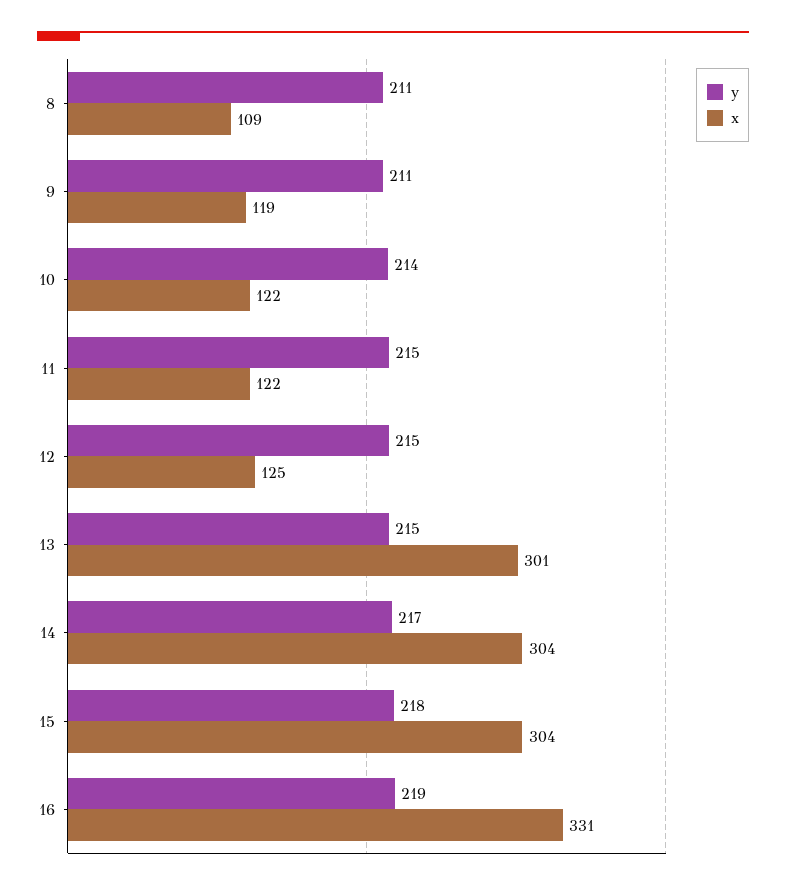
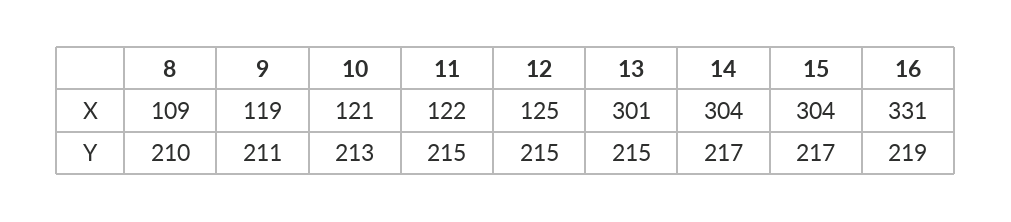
y, 8: 211 -> 210
y, 10: 214 -> 213
x, 10: 122 -> 121
y, 15: 218 -> 217

